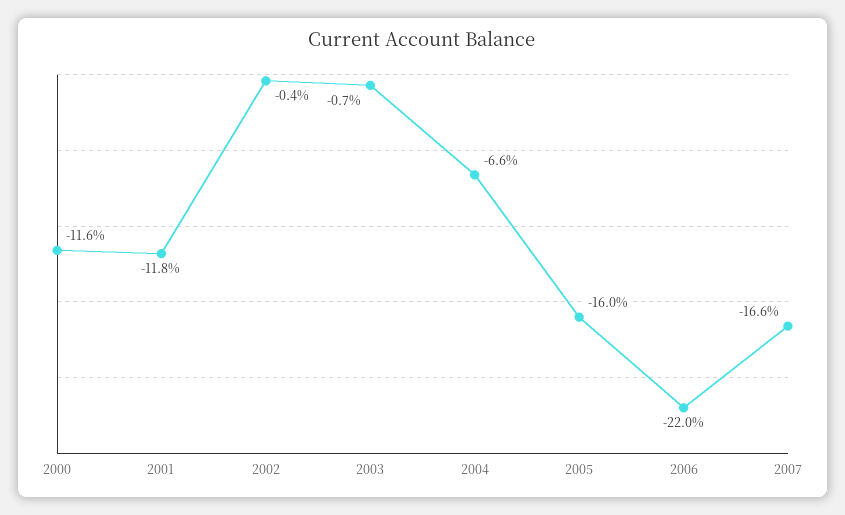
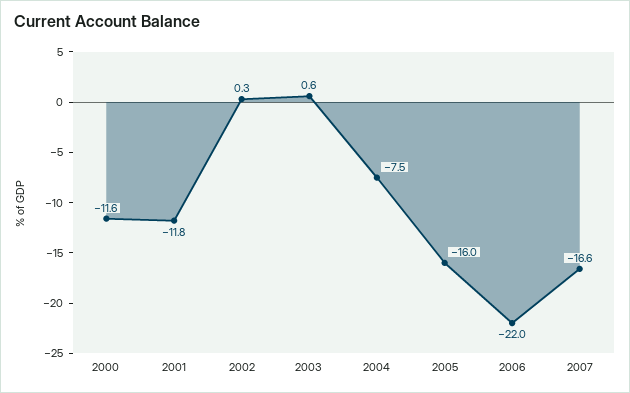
2002: -0.4 -> 0.3
2003: -0.7 -> 0.6
2004: -6.6 -> -7.5

